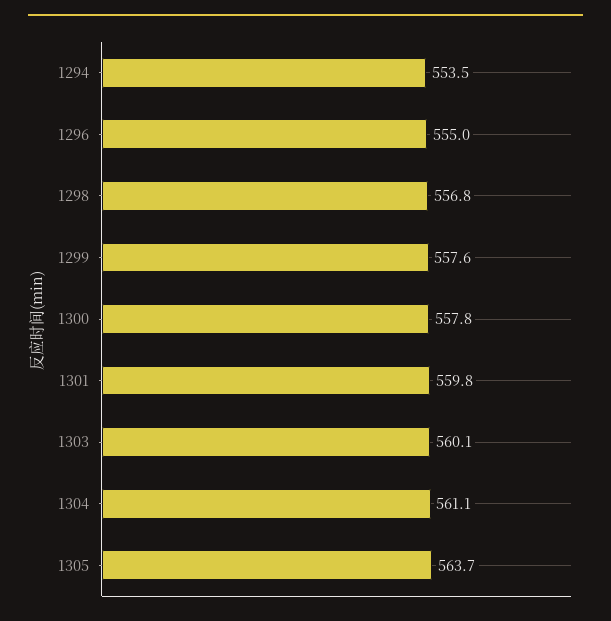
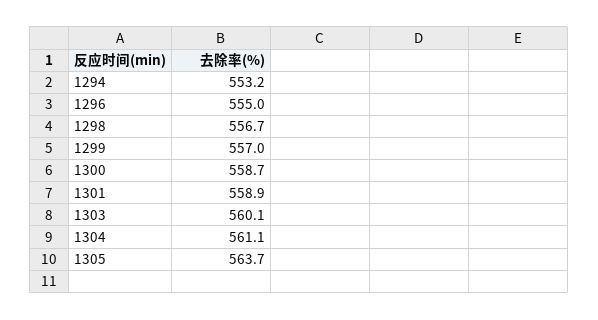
1294: 553.5 -> 553.2
1298: 556.8 -> 556.7
1299: 557.6 -> 557
1300: 557.8 -> 558.7
1301: 559.8 -> 558.9

